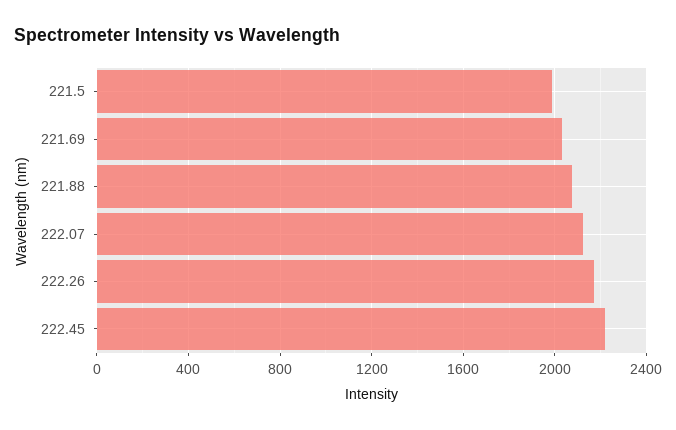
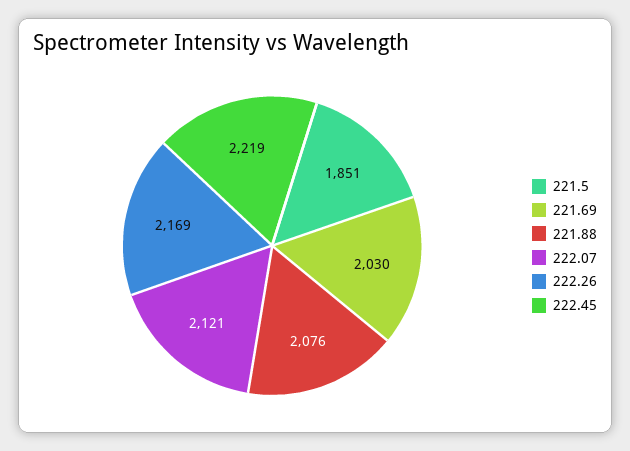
221.5: 2000 -> 1851

